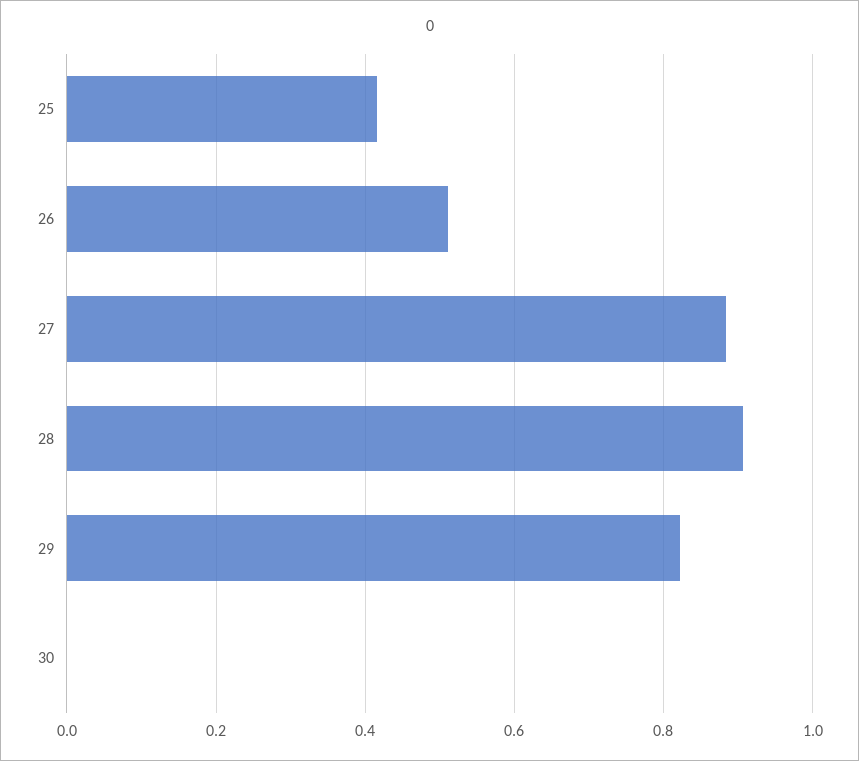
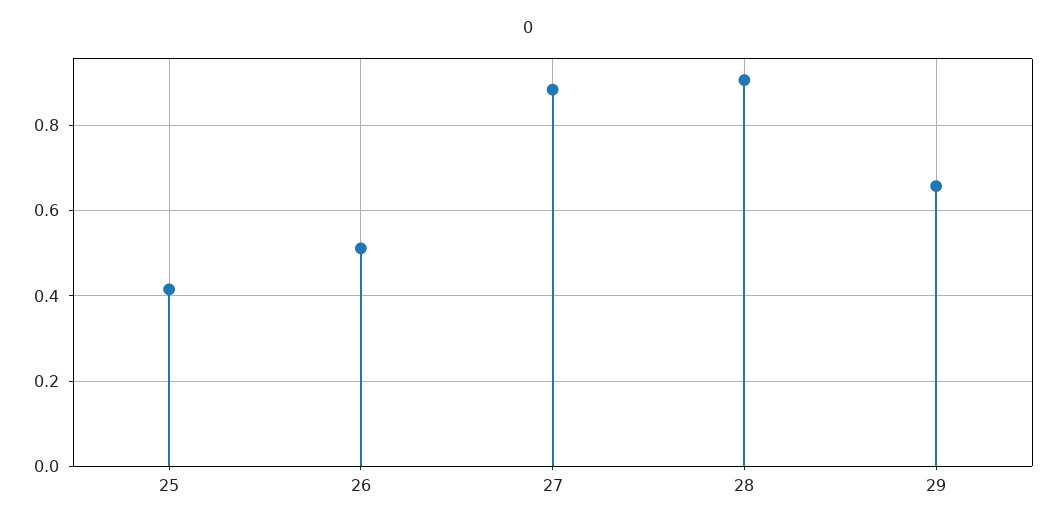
29: 0.82 -> 0.66
30: 0 -> none

